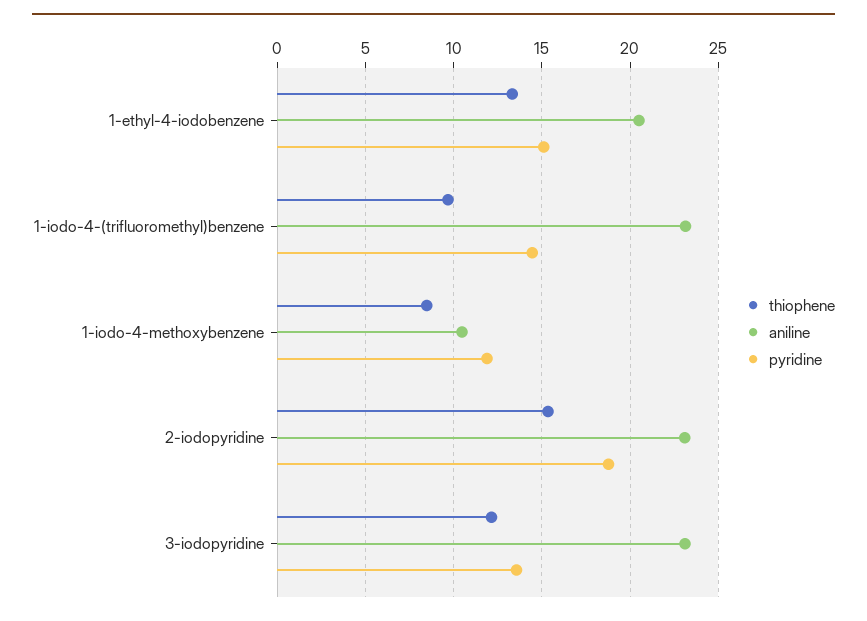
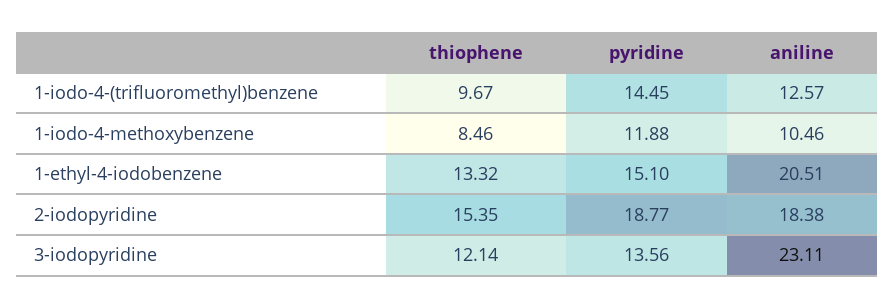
aniline, 1-iodo-4-(trifluoromethyl)benzene: 23 -> 12.57
aniline, 2-iodopyridine: 23 -> 18.38

